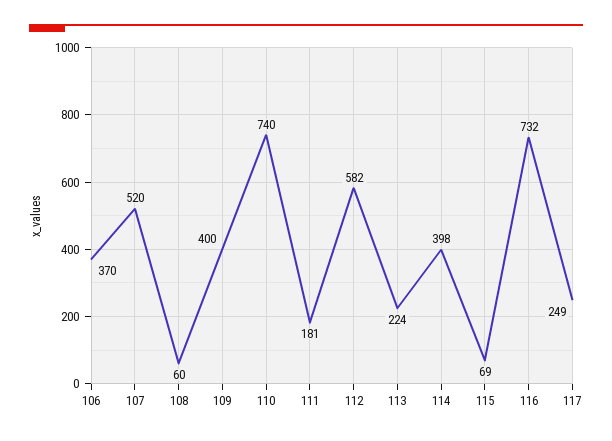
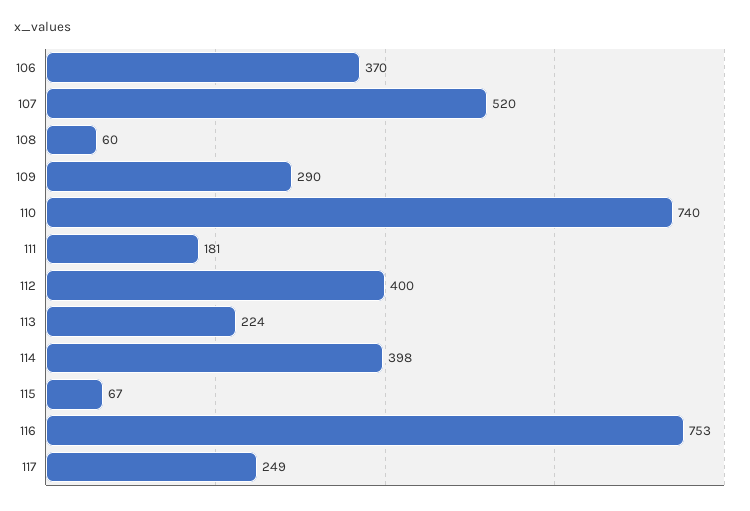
109: 400 -> 290
112: 582 -> 400
115: 69 -> 67
116: 732 -> 753

